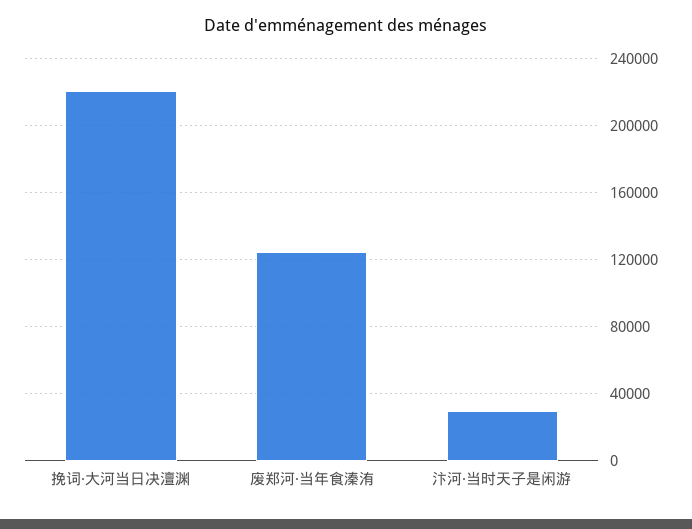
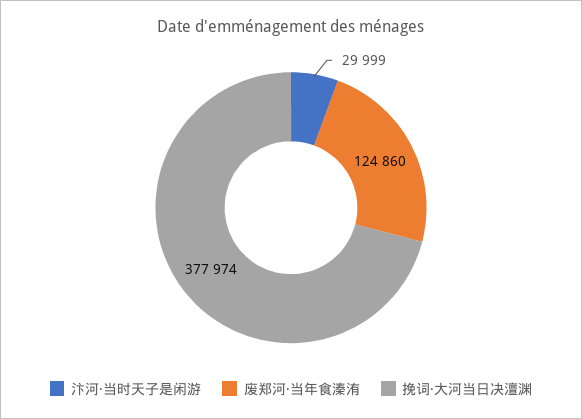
挽词·大河当日决澶渊: 220000 -> 377974

